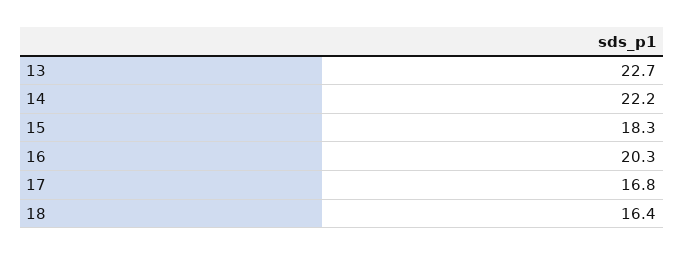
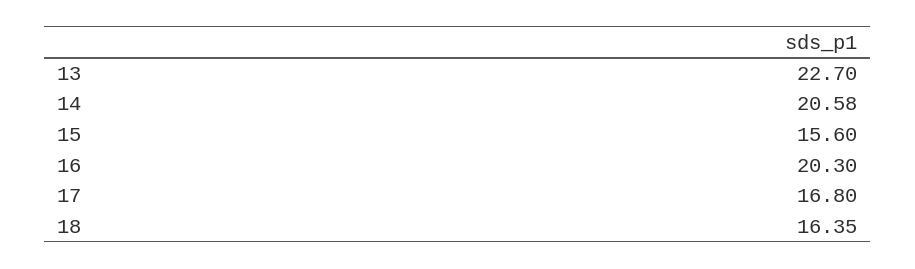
14: 22.2 -> 20.58
15: 18.3 -> 15.6

